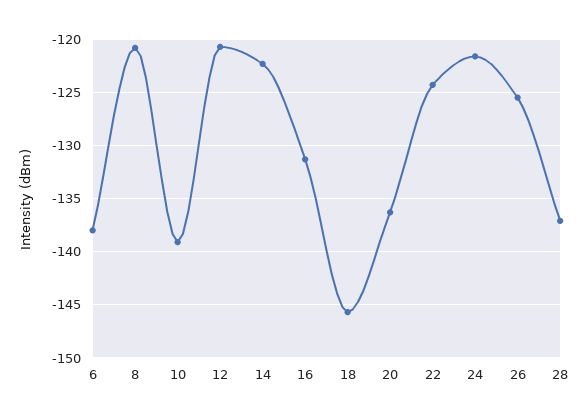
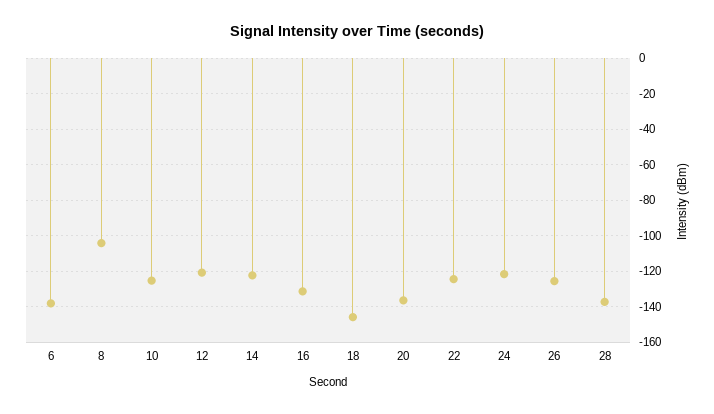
8: -121 -> -105
10: -139 -> -125

